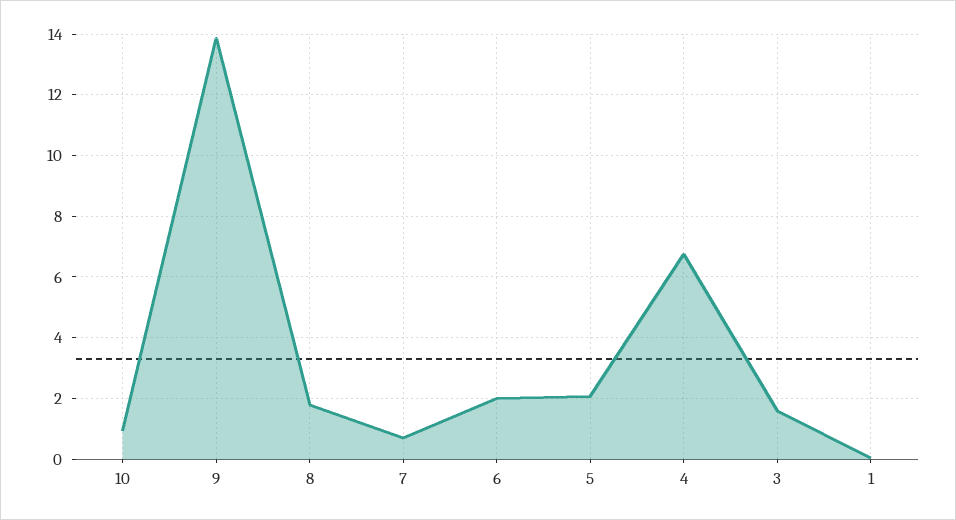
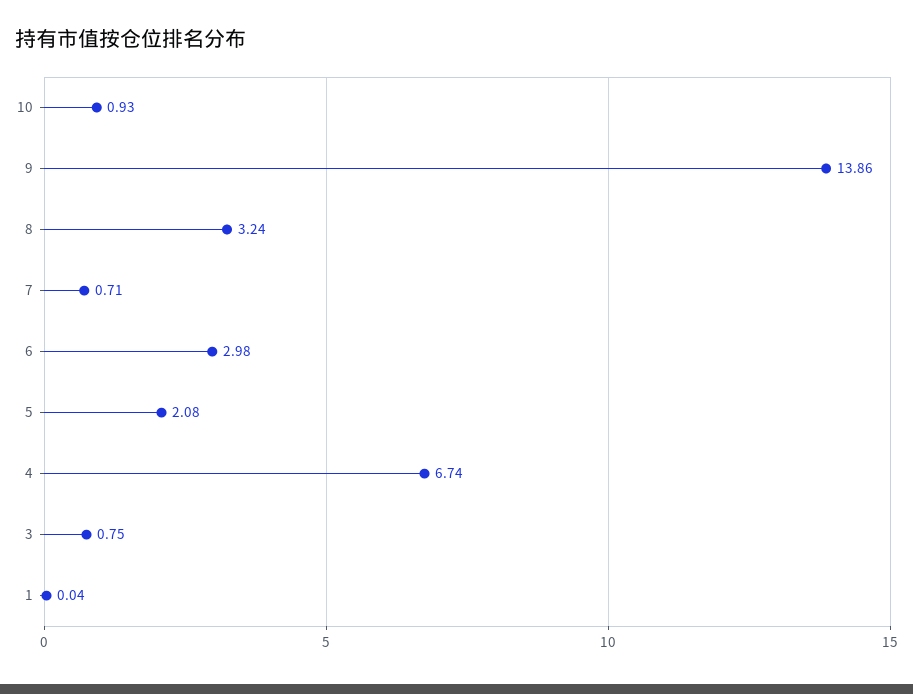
8: 1.8 -> 3.24
6: 2 -> 2.98
3: 1.6 -> 0.75

